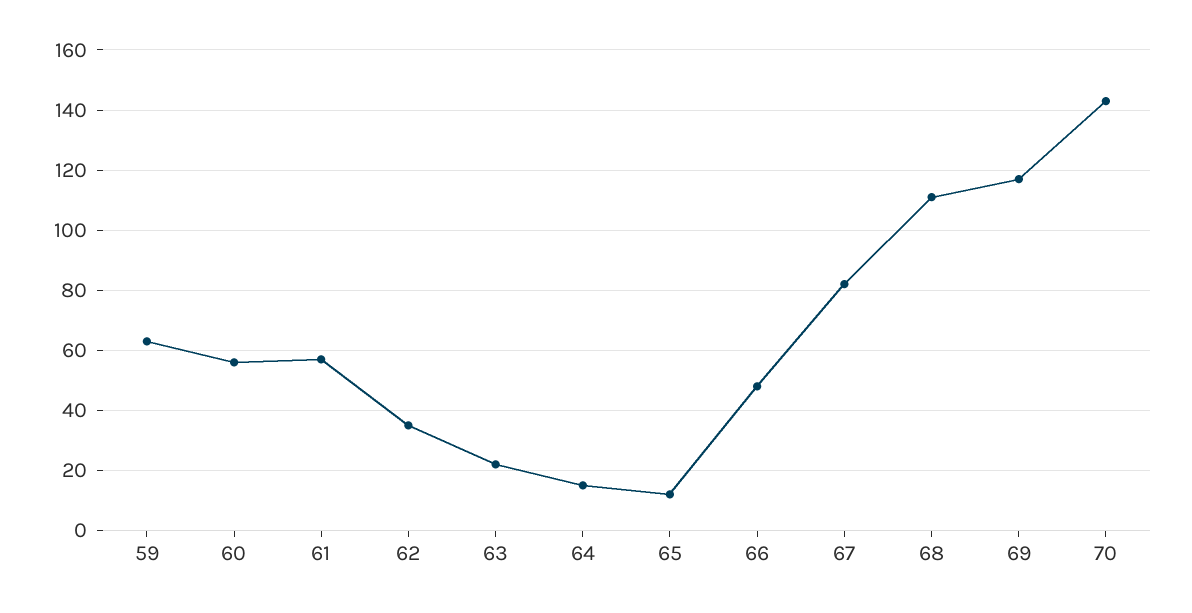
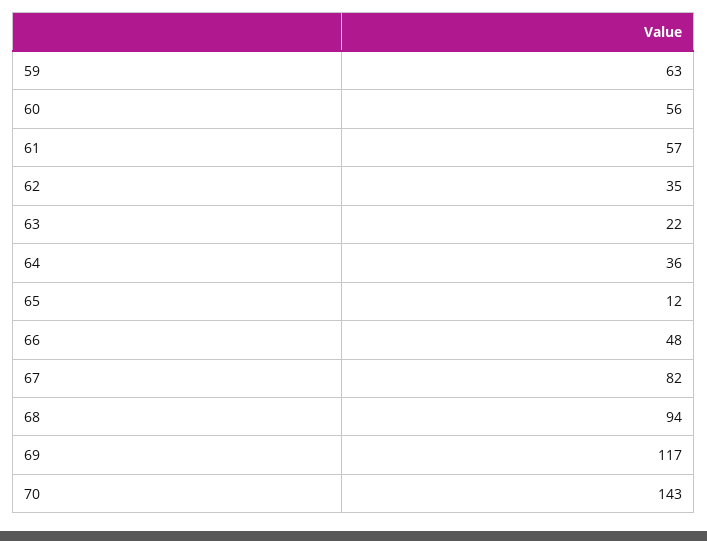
64: 15 -> 36
68: 110 -> 94

